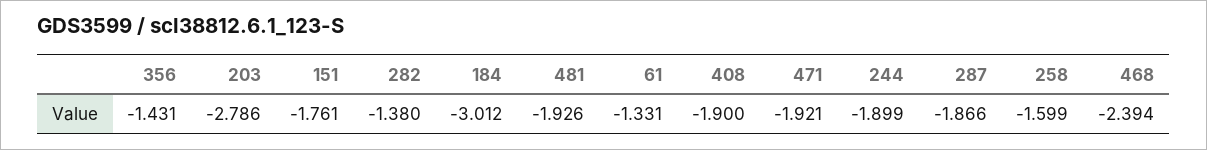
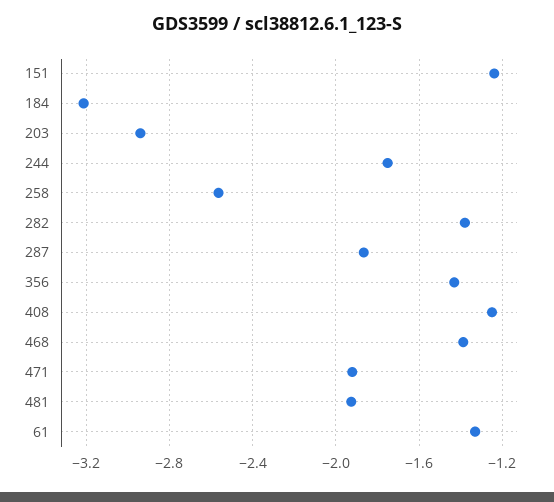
203: -2.786 -> -2.95
151: -1.761 -> -1.25
184: -3.012 -> -3.2
408: -1.9 -> -1.25
244: -1.899 -> -1.75
258: -1.599 -> -2.55
468: -2.394 -> -1.4

